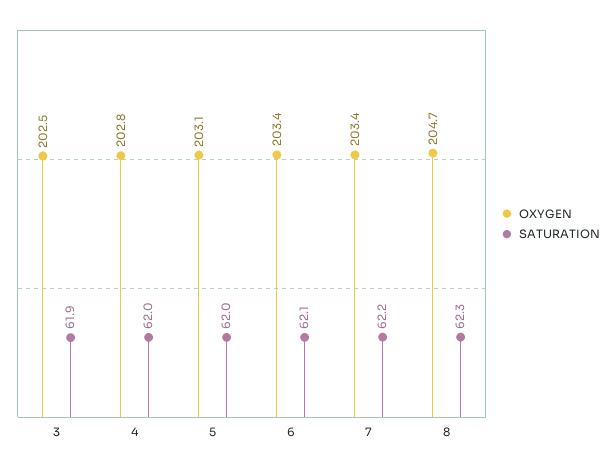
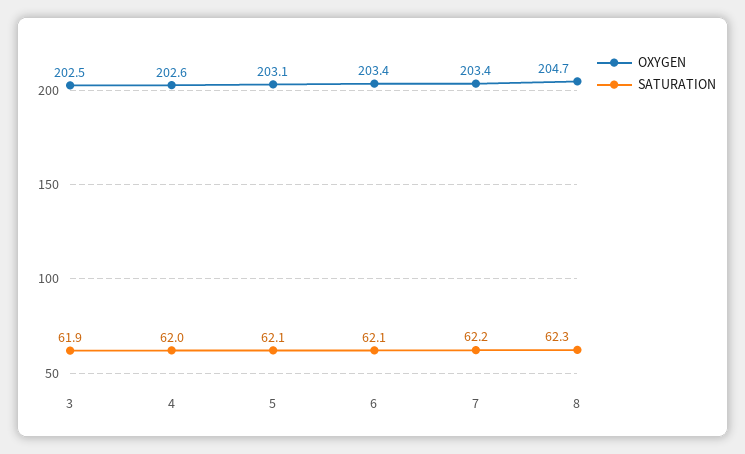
OXYGEN, 4: 202.8 -> 202.6
SATURATION, 5: 62 -> 62.1

